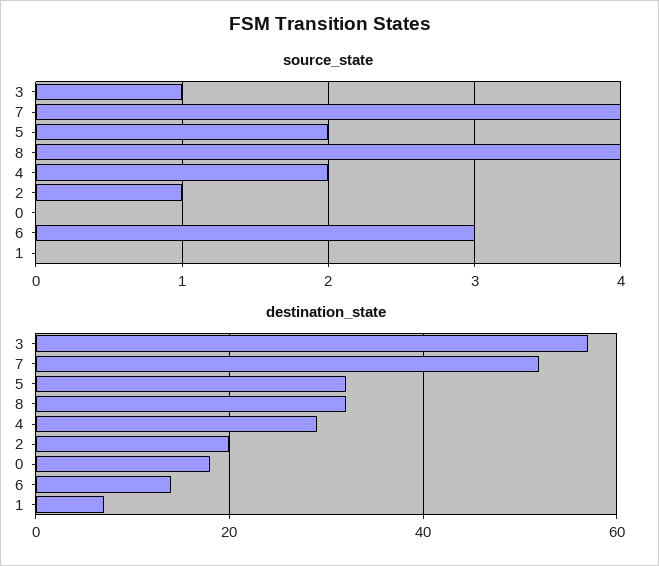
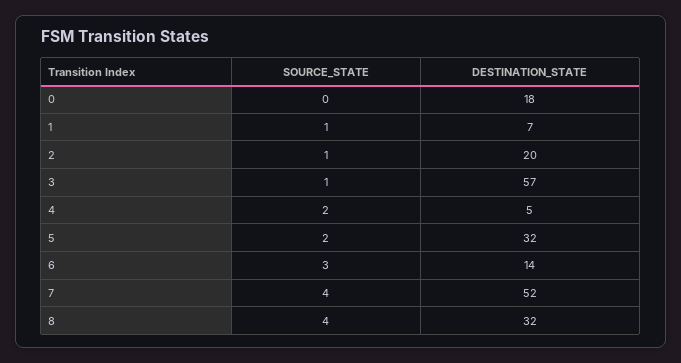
source_state, 1: 0 -> 1
destination_state, 4: 30 -> 5

